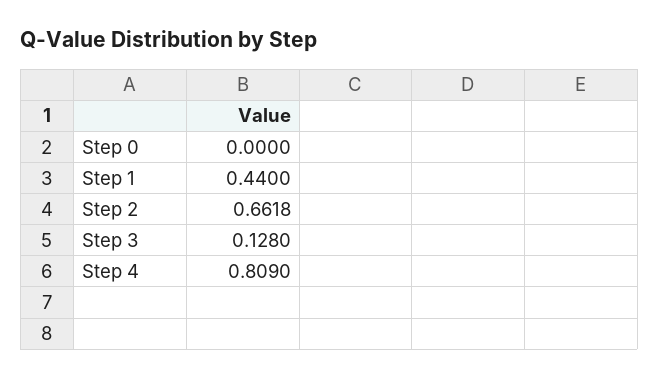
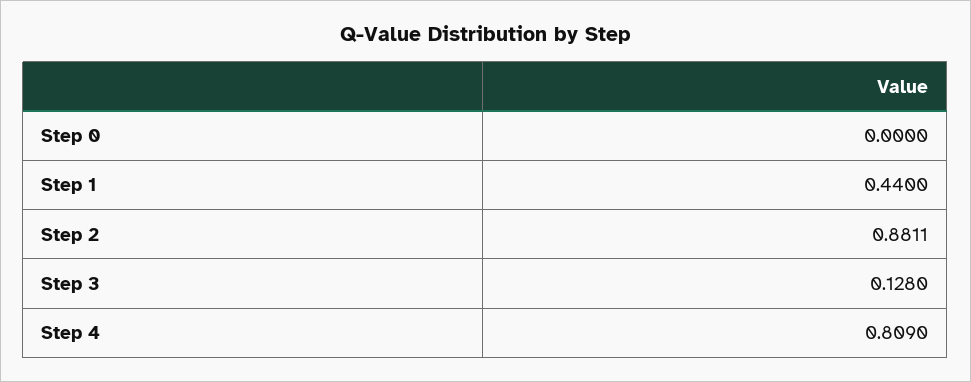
Step 2: 0.6618 -> 0.8811

